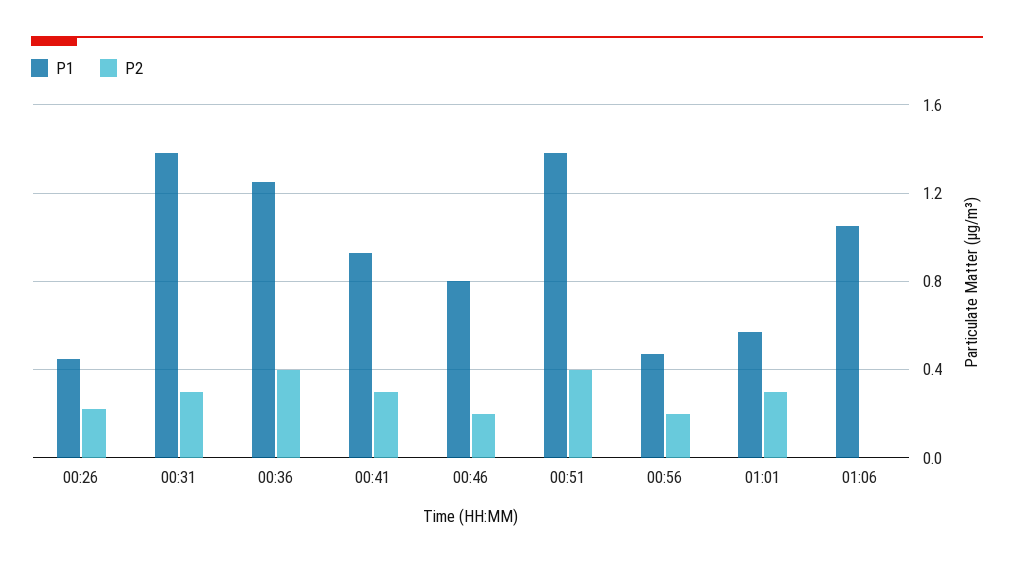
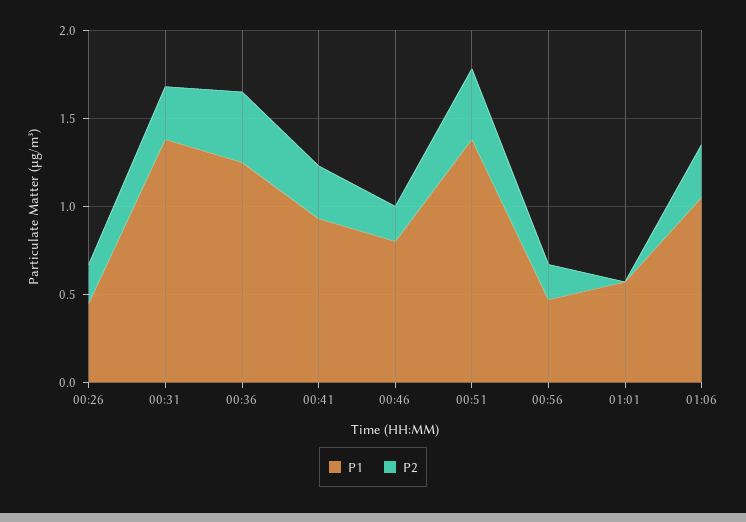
P2, 01:01: 0.3 -> 0
P2, 01:06: 0 -> 0.3

